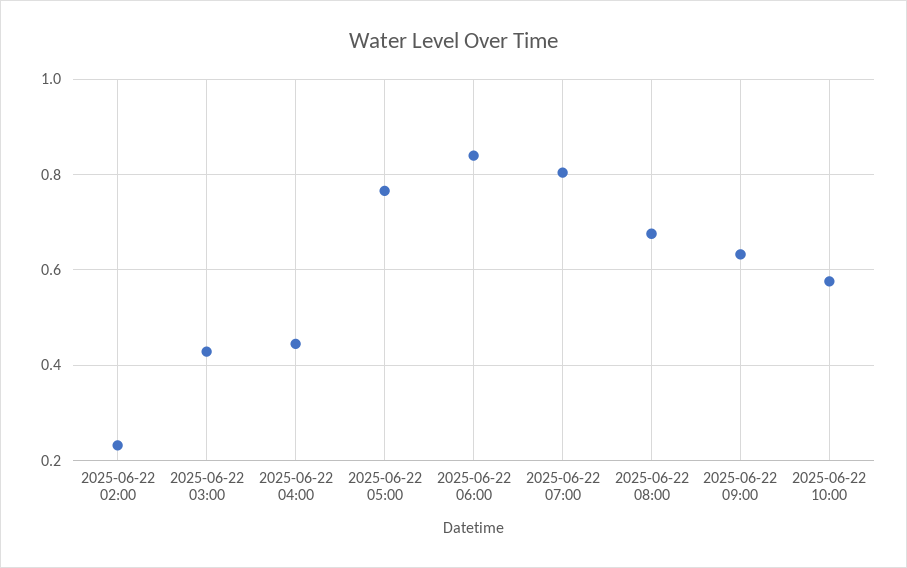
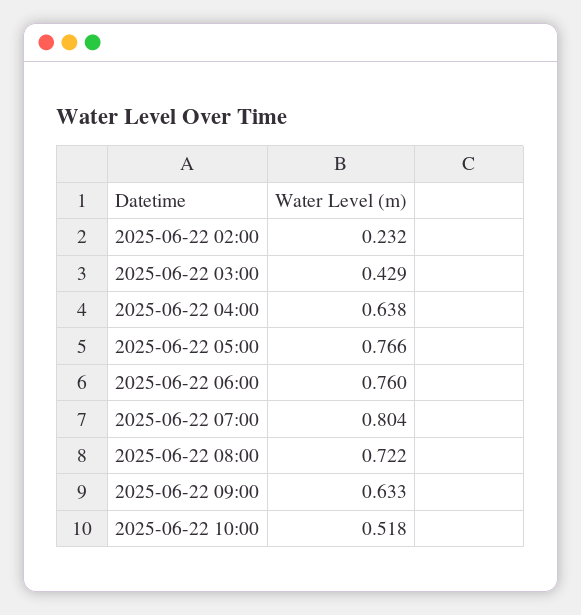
2025-06-22 04:00: 0.44 -> 0.638
2025-06-22 06:00: 0.84 -> 0.76
2025-06-22 08:00: 0.68 -> 0.722
2025-06-22 10:00: 0.58 -> 0.518

